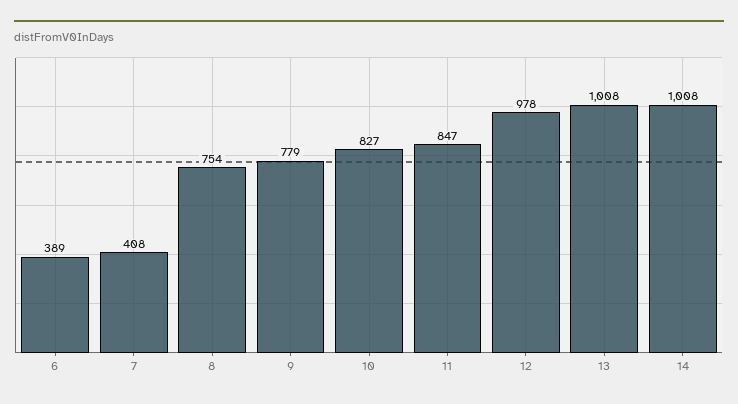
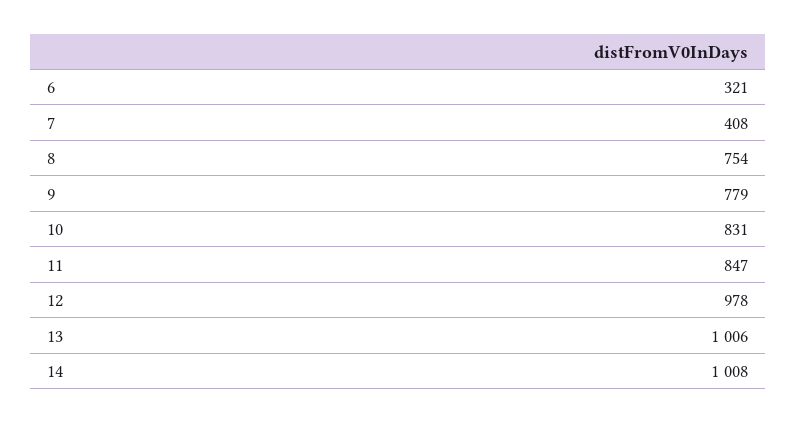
6: 389 -> 321
10: 827 -> 831
13: 1008 -> 1006

